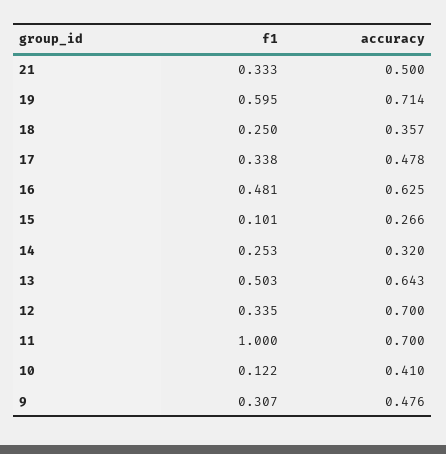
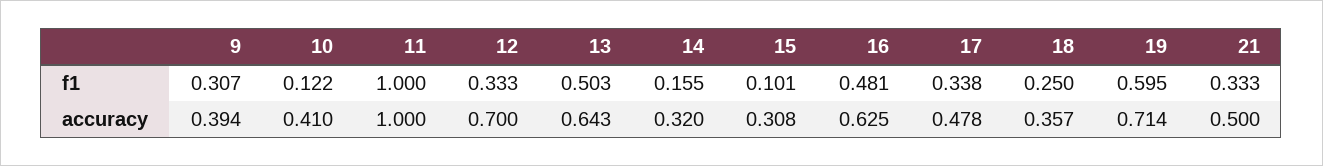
accuracy, 15: 0.266 -> 0.308
f1, 14: 0.253 -> 0.155
f1, 12: 0.335 -> 0.333
accuracy, 11: 0.7 -> 1
accuracy, 9: 0.476 -> 0.394

